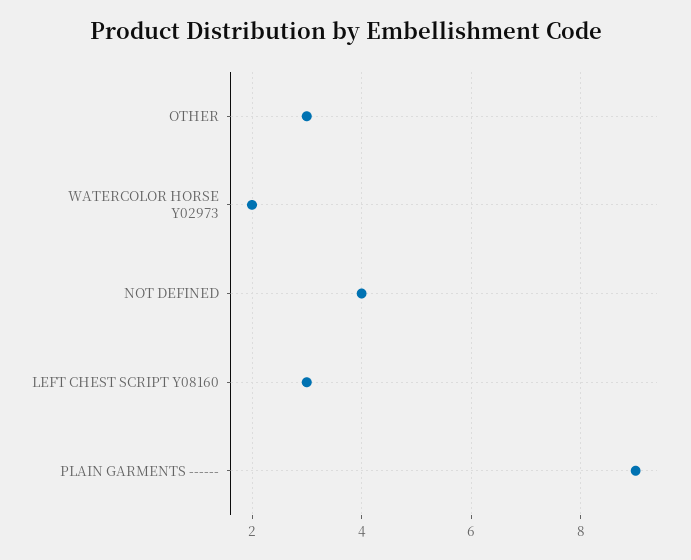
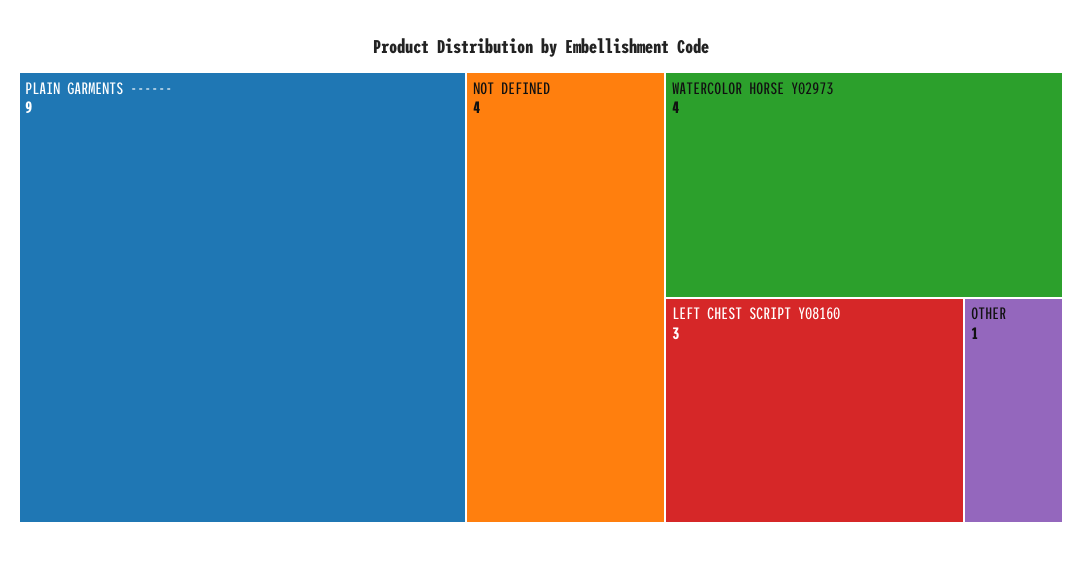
OTHER: 3 -> 1
WATERCOLOR HORSE Y02973: 2 -> 4

